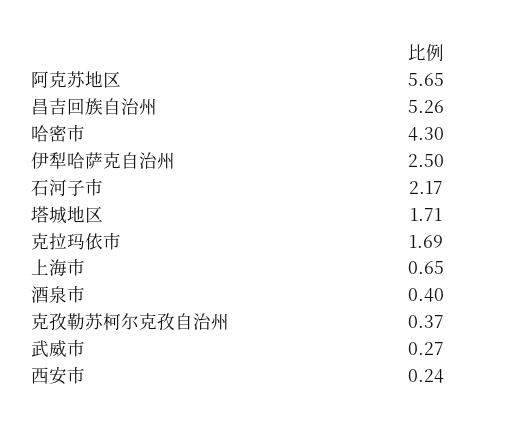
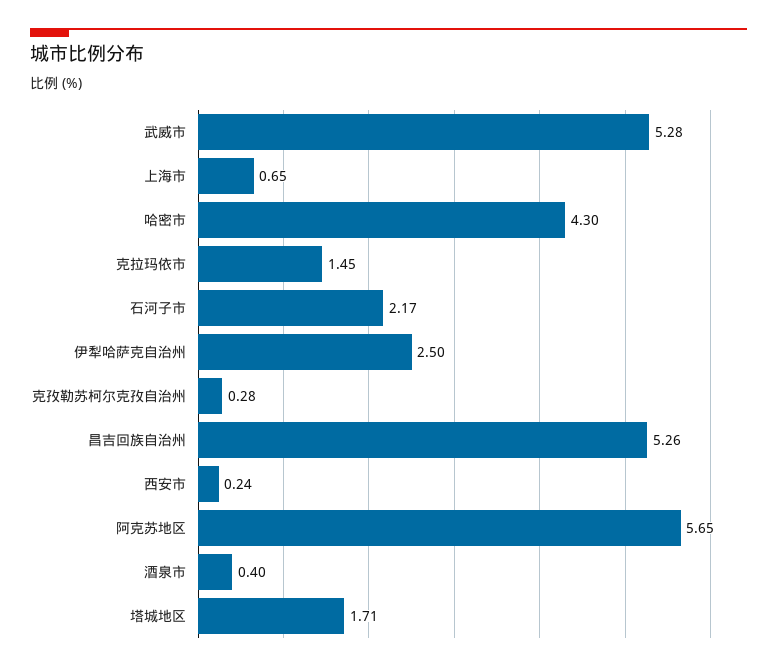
克拉玛依市: 1.69 -> 1.45
克孜勒苏柯尔克孜自治州: 0.37 -> 0.28
武威市: 0.27 -> 5.28

